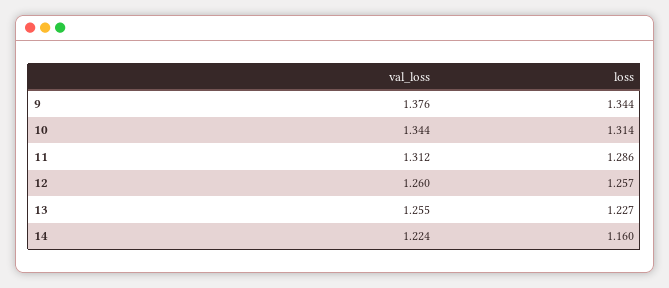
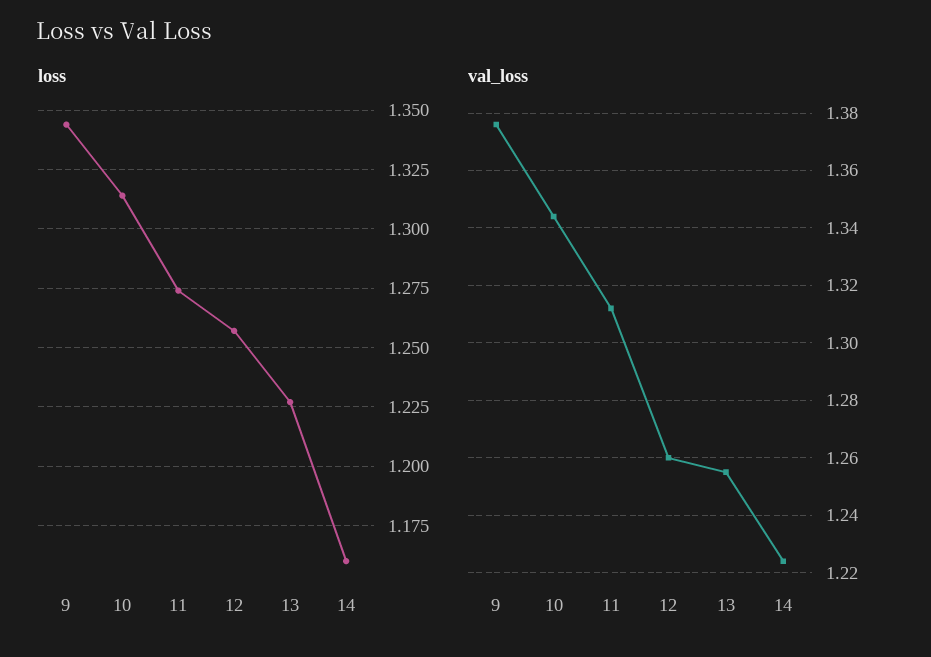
loss, 11: 1.286 -> 1.275

